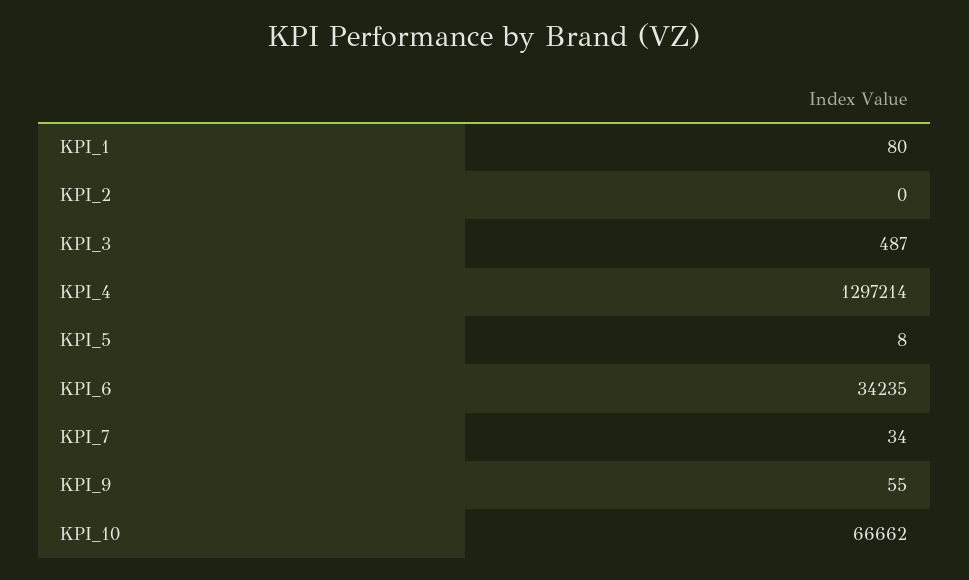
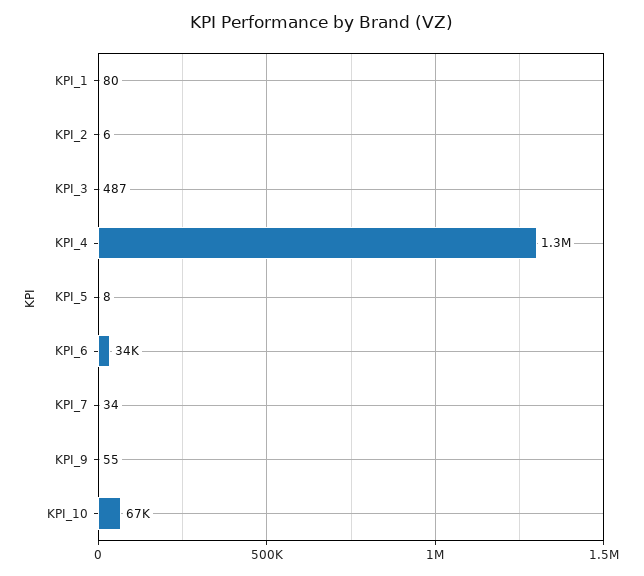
KPI_2: 0 -> 6

